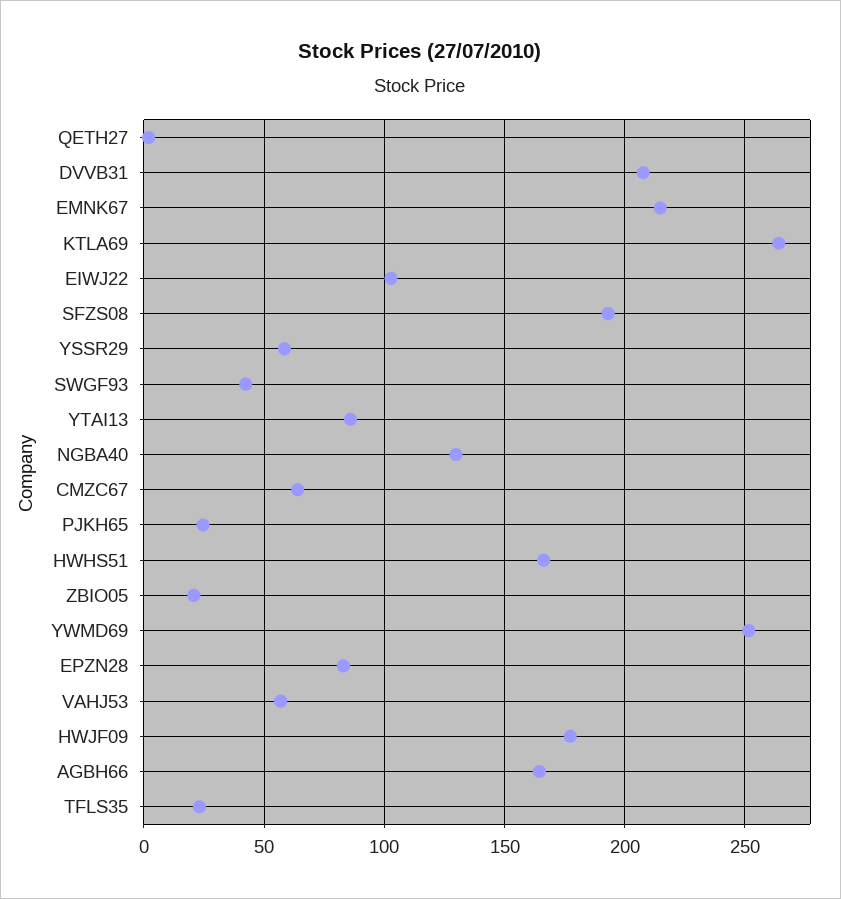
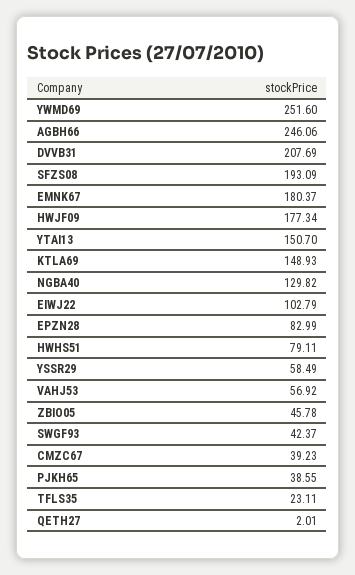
EMNK67: 215 -> 180.37
KTLA69: 265 -> 148.93
YTAI13: 85 -> 150.7
CMZC67: 65 -> 39.23
PJKH65: 25 -> 38.55
HWHS51: 165 -> 79.11
ZBIO05: 20 -> 45.78
AGBH66: 165 -> 246.06

